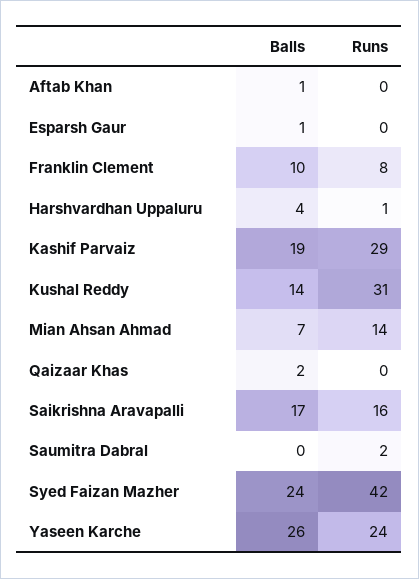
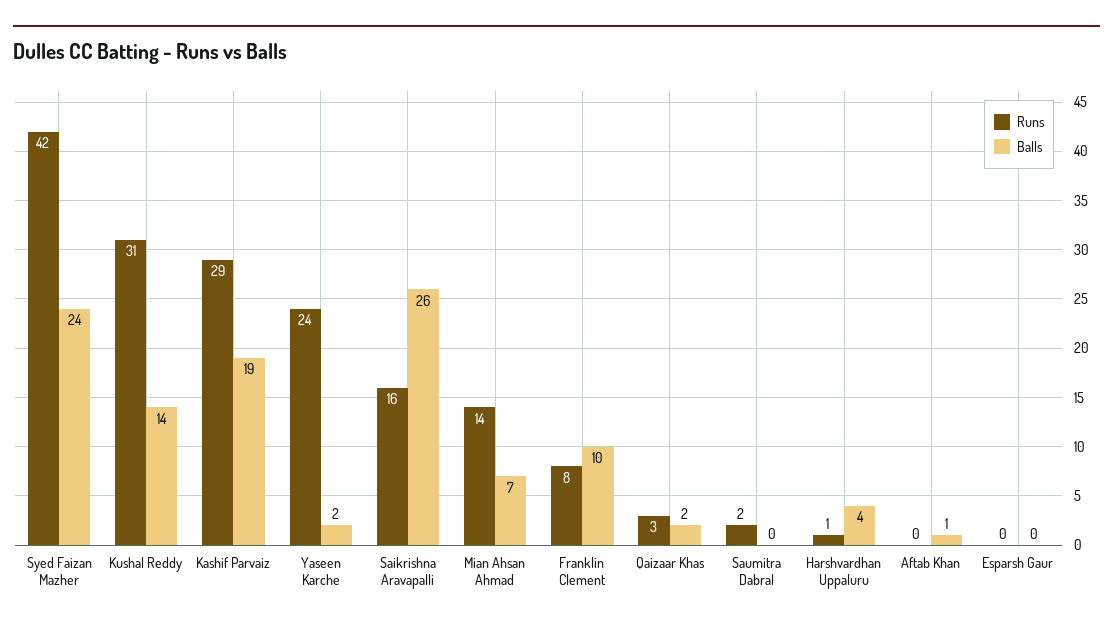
Balls, Esparsh Gaur: 1 -> 0
Runs, Qaizaar Khas: 0 -> 3
Balls, Saikrishna Aravapalli: 17 -> 26
Balls, Yaseen Karche: 26 -> 2

